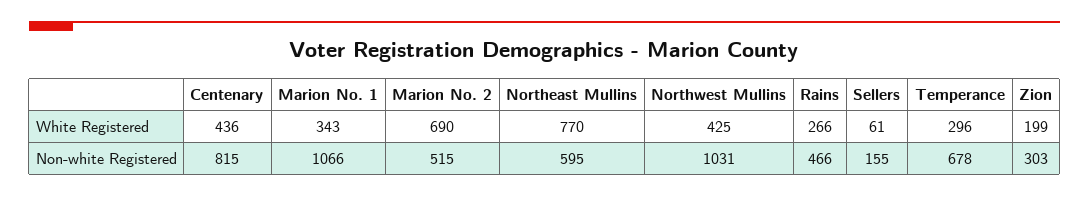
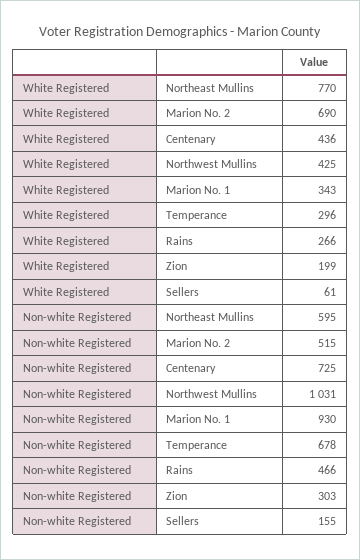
Centenary, Non-white Registered: 815 -> 725
Marion No. 1, Non-white Registered: 1066 -> 930

